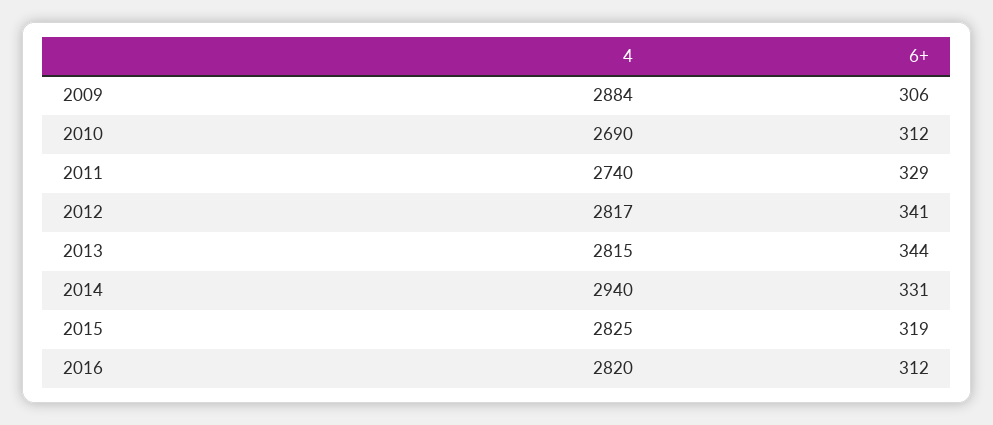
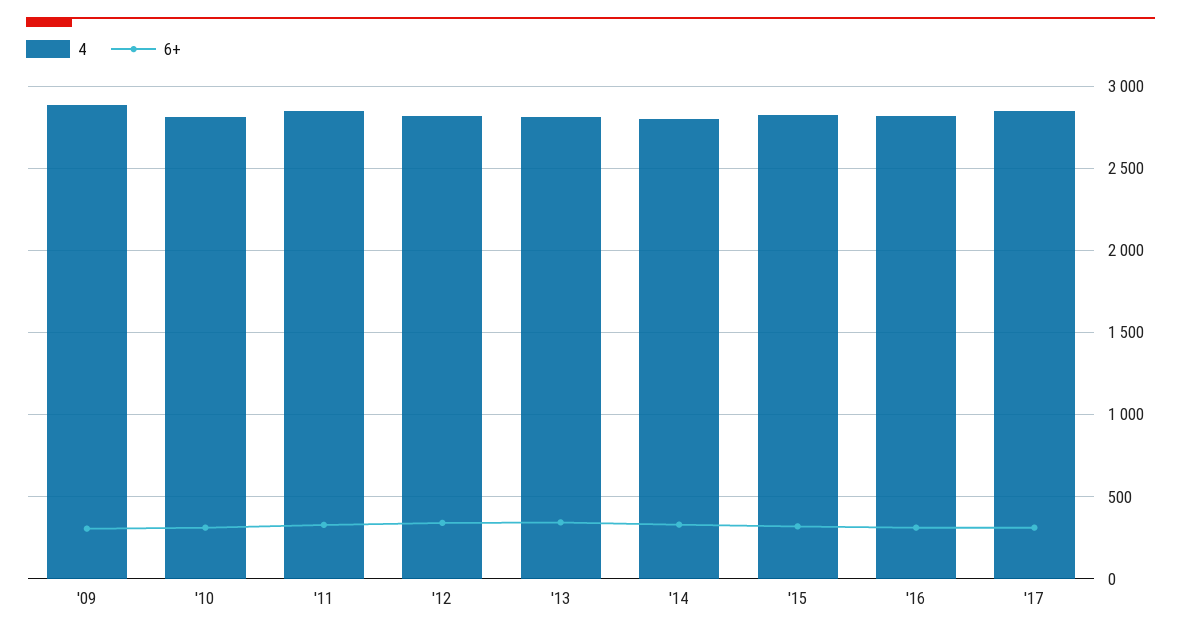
4, 2010: 2690 -> 2800
4, 2011: 2740 -> 2850
4, 2014: 2940 -> 2800
4, '17: none -> 2850
6+, '17: none -> 300

